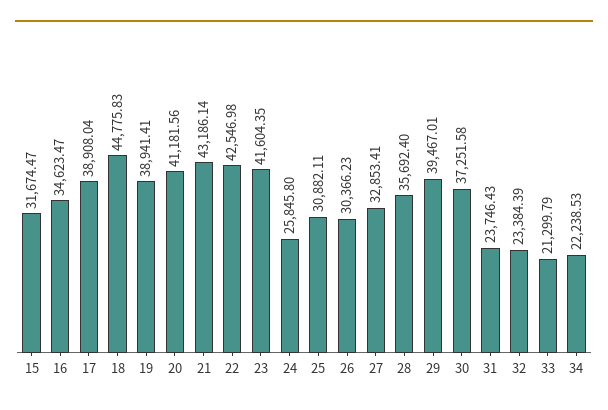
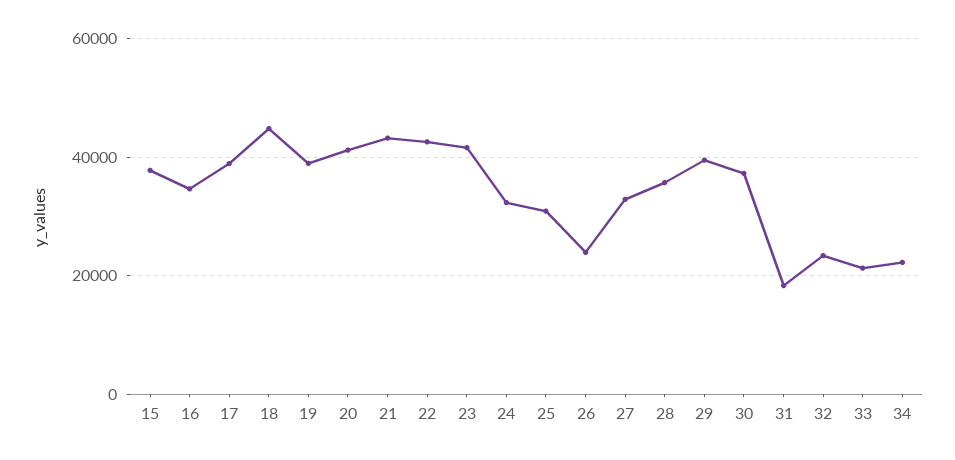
15: 31674.47 -> 38000
24: 25845.8 -> 32000
26: 30366.23 -> 24000
31: 23746.43 -> 18000

